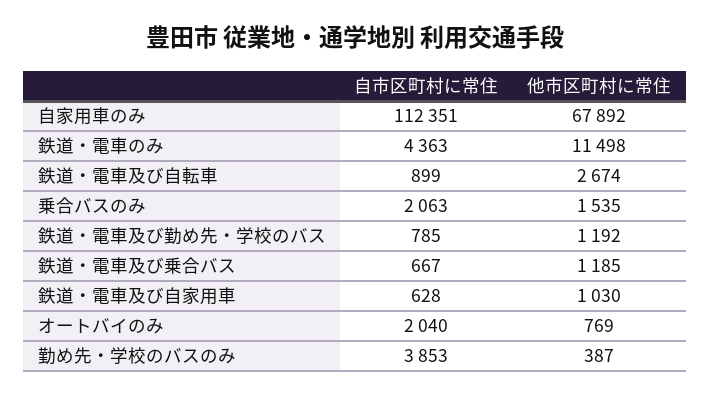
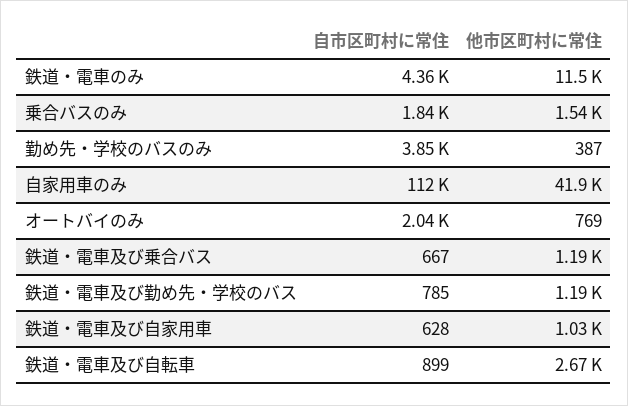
他市区町村に常住, 自家用車のみ: 67892 -> 41900
自市区町村に常住, 乗合バスのみ: 2063 -> 1840

